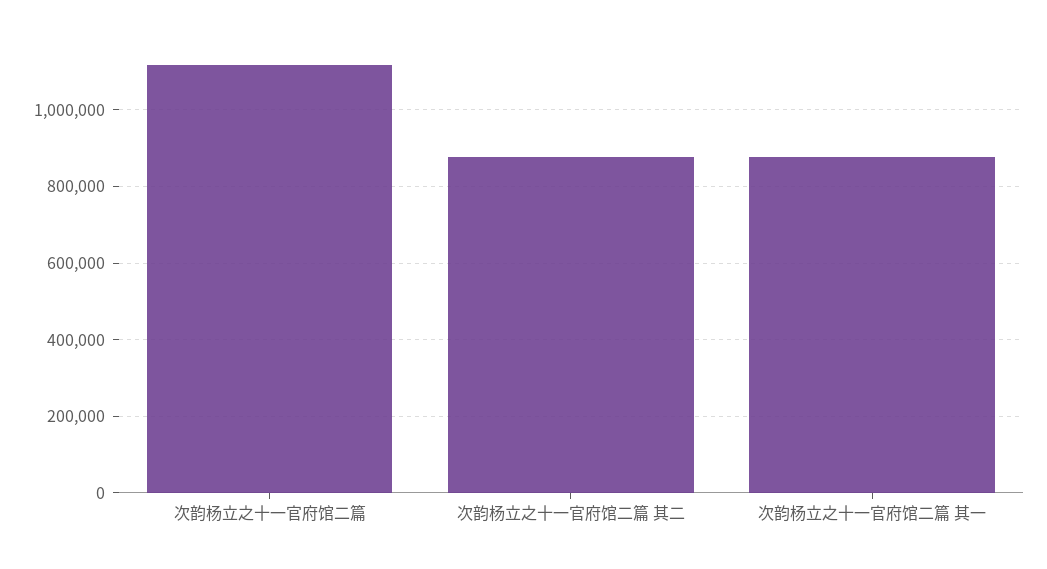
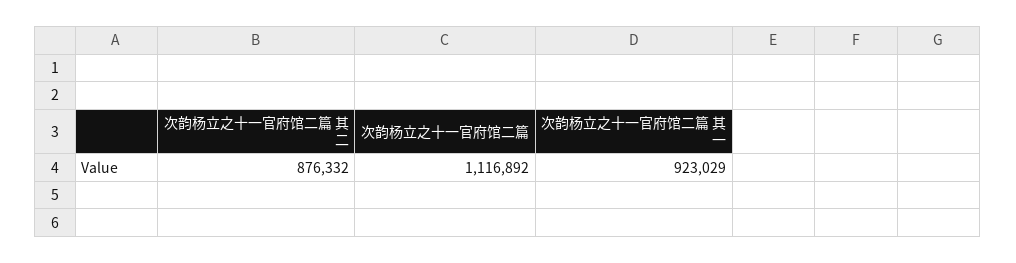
次韵杨立之十一官府馆二篇 其一: 880000 -> 923029

